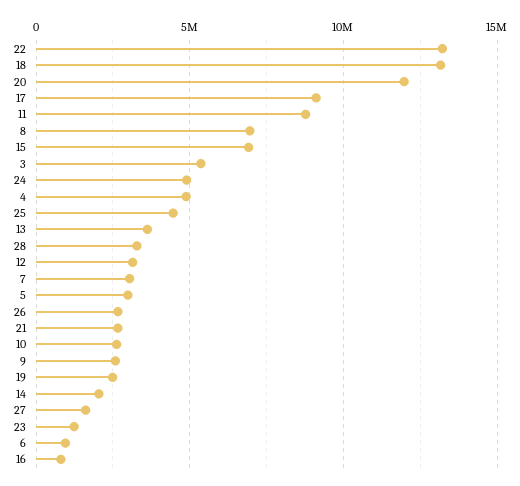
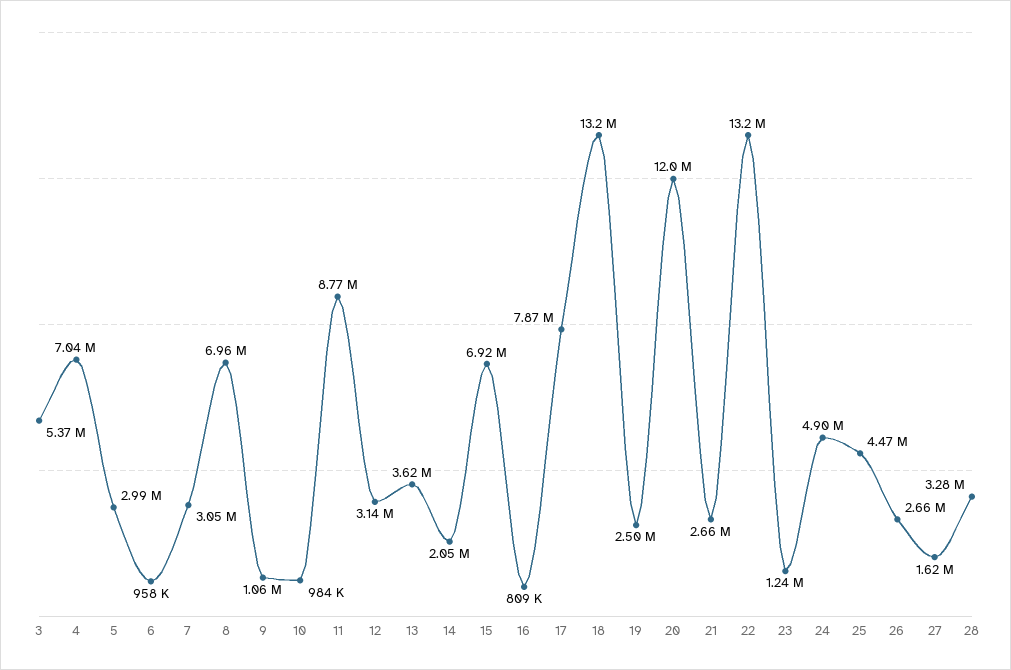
17: 9000000 -> 7870000
4: 5000000 -> 7040000
10: 2500000 -> 984000
9: 2500000 -> 1060000

